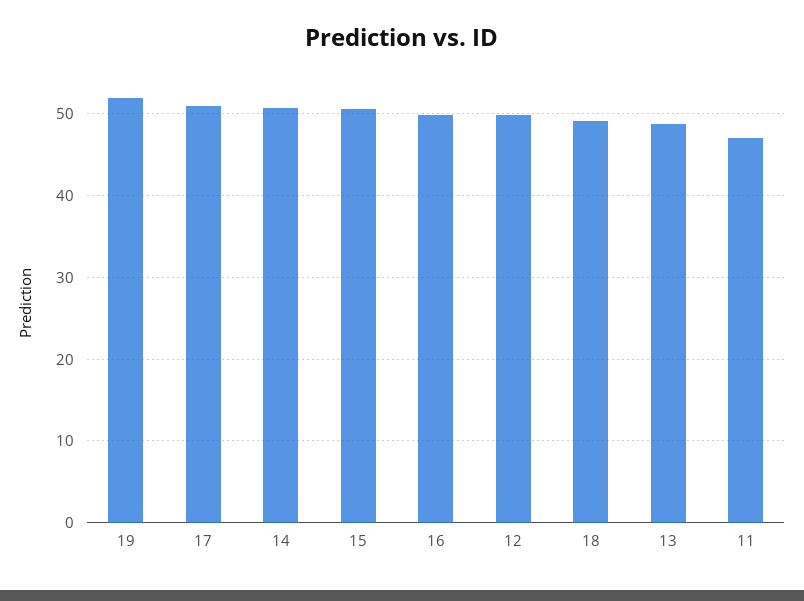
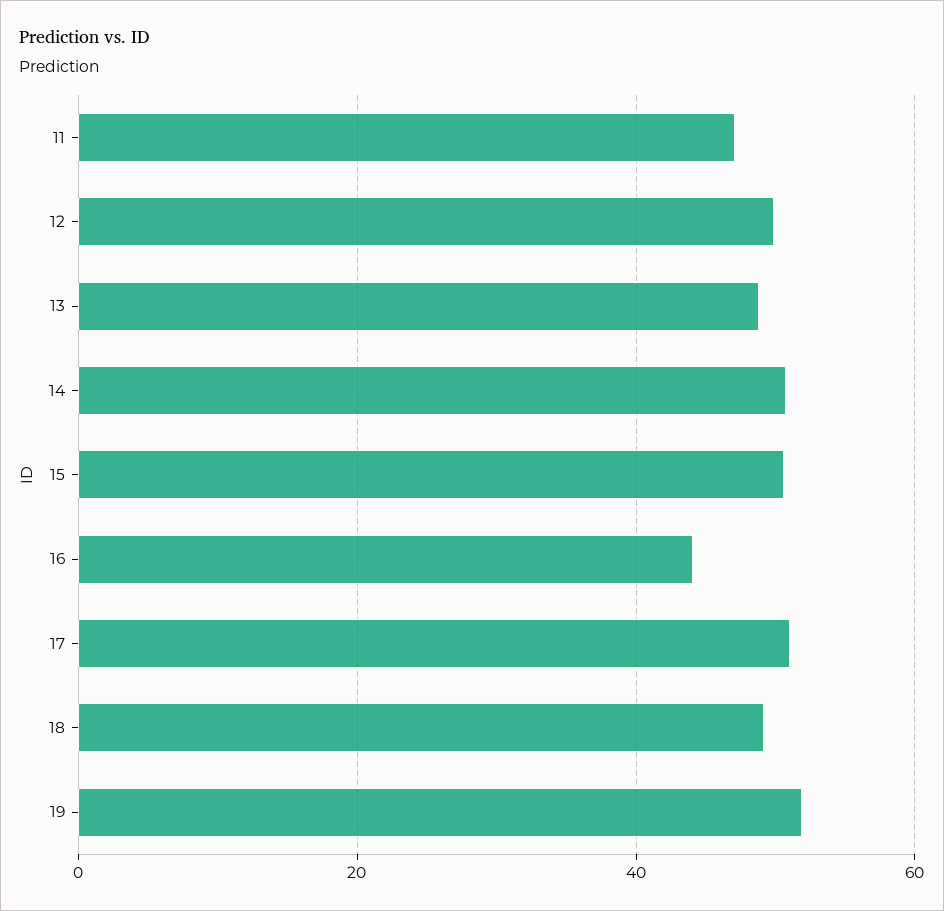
16: 50 -> 44

